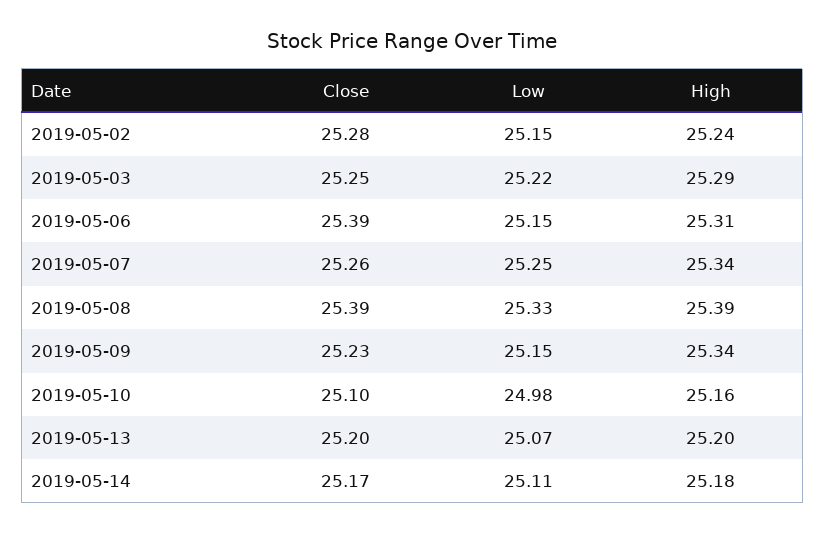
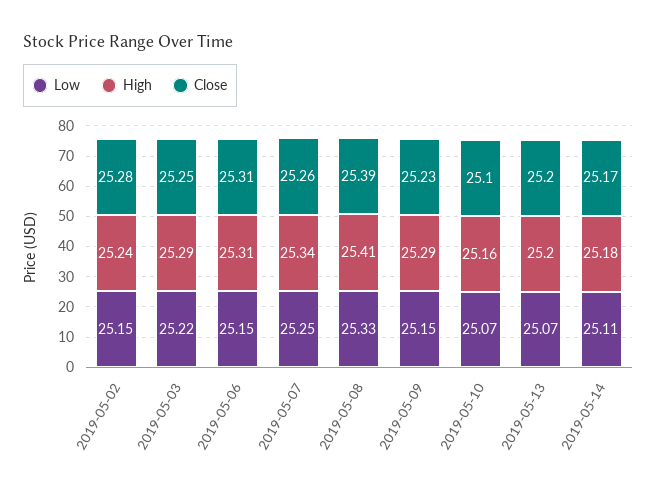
Close, 2019-05-06: 25.39 -> 25.31
High, 2019-05-08: 25.39 -> 25.41
High, 2019-05-09: 25.34 -> 25.29
Low, 2019-05-10: 24.98 -> 25.07

